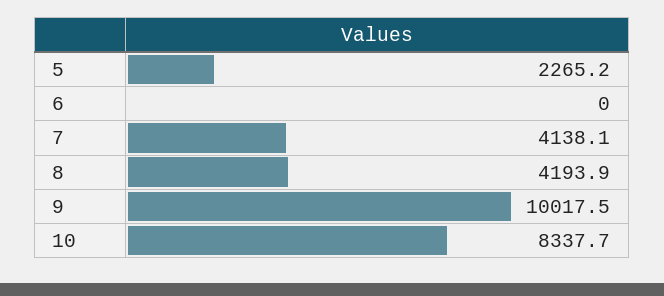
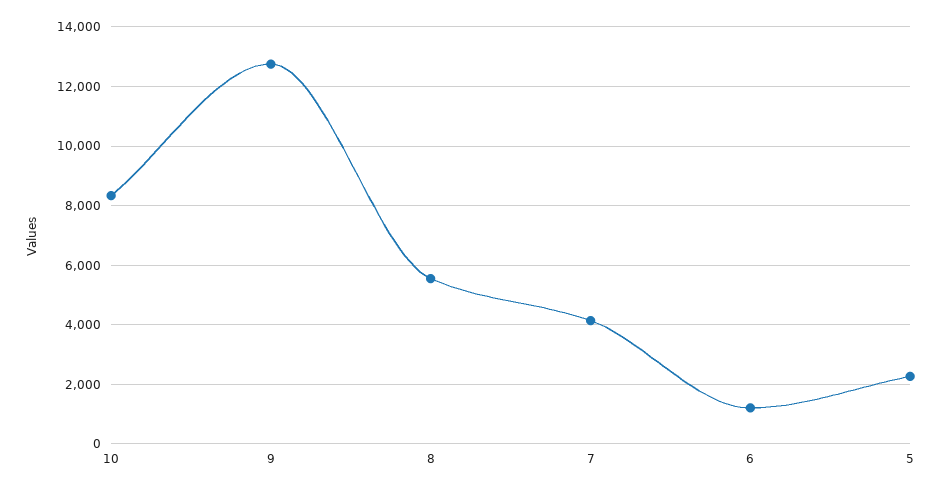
6: 0 -> 1250
8: 4193.9 -> 5500
9: 10017.5 -> 12750

